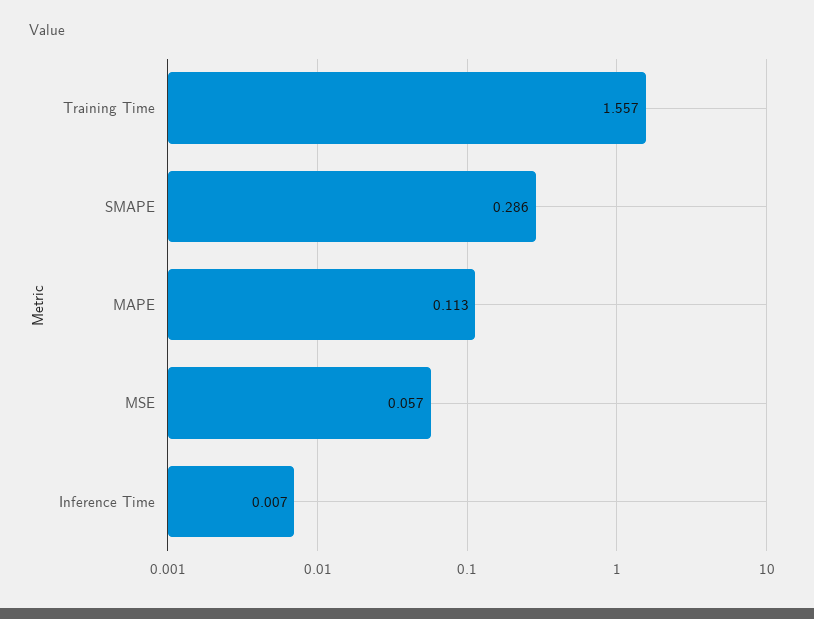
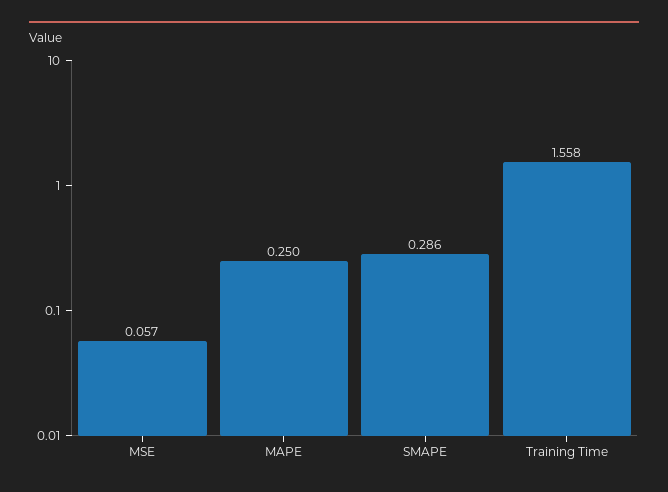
Training Time: 1.557 -> 1.558
MAPE: 0.113 -> 0.25
Inference Time: 0.007 -> none

